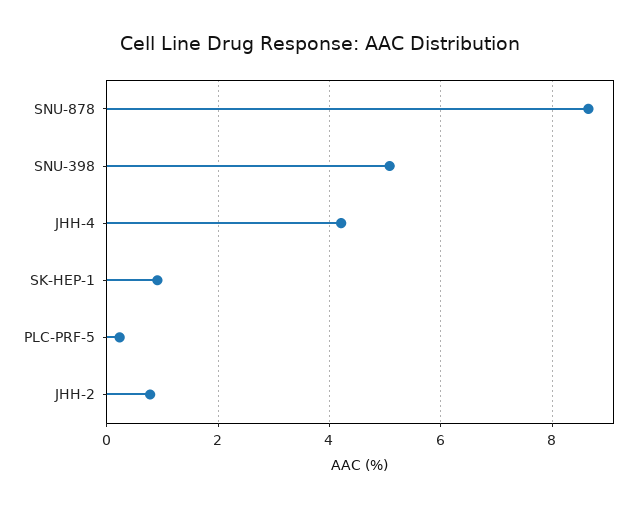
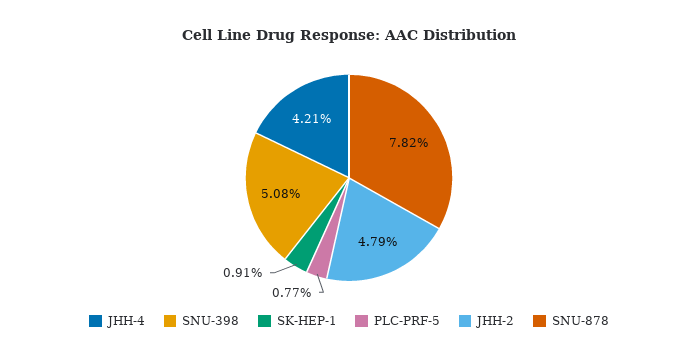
SNU-878: 8.6 -> 7.82
PLC-PRF-5: 0.2 -> 0.77
JHH-2: 0.8 -> 4.79

